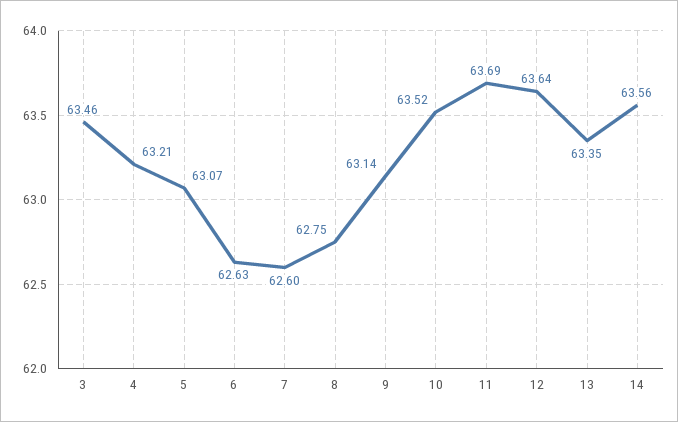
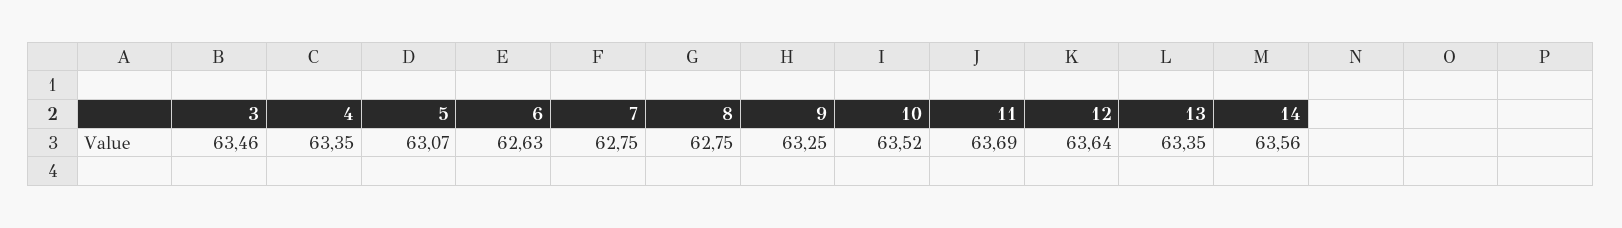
4: 63.21 -> 63.35
7: 62.6 -> 62.75
9: 63.14 -> 63.25

